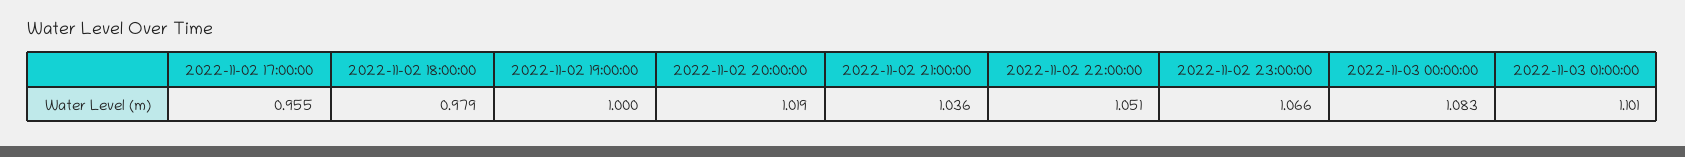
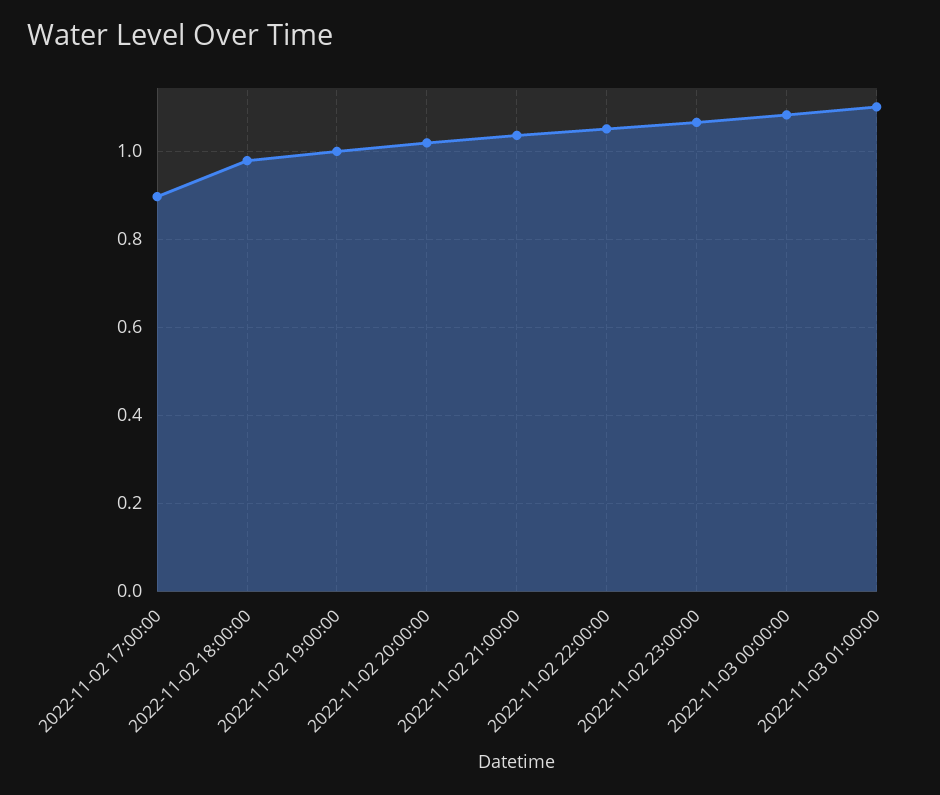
2022-11-02 17:00:00: 0.955 -> 0.9

